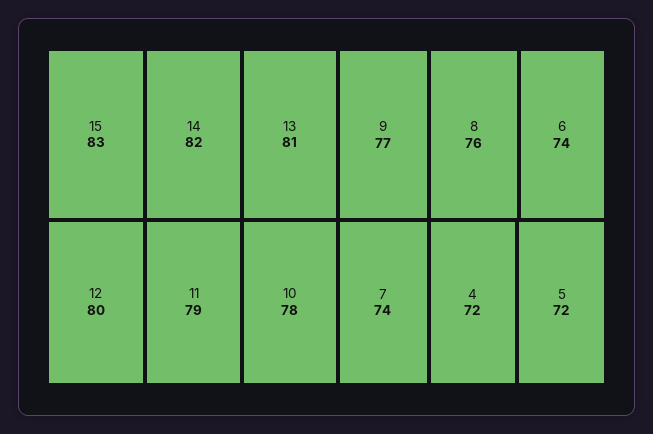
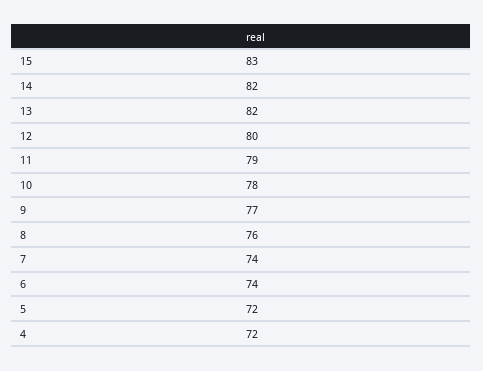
13: 81 -> 82

